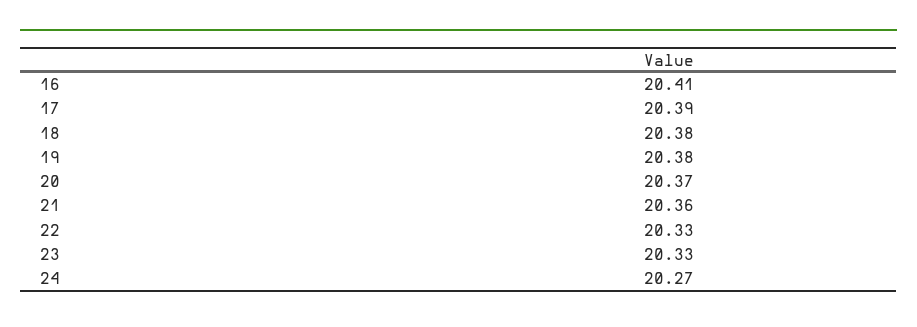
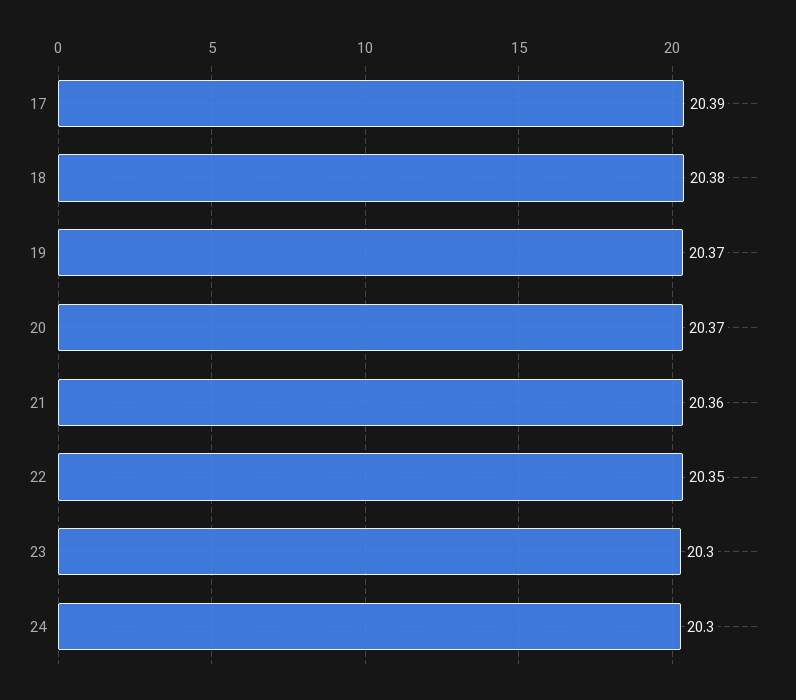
16: 20.41 -> none
19: 20.38 -> 20.37
22: 20.33 -> 20.35
23: 20.33 -> 20.3
24: 20.27 -> 20.3

